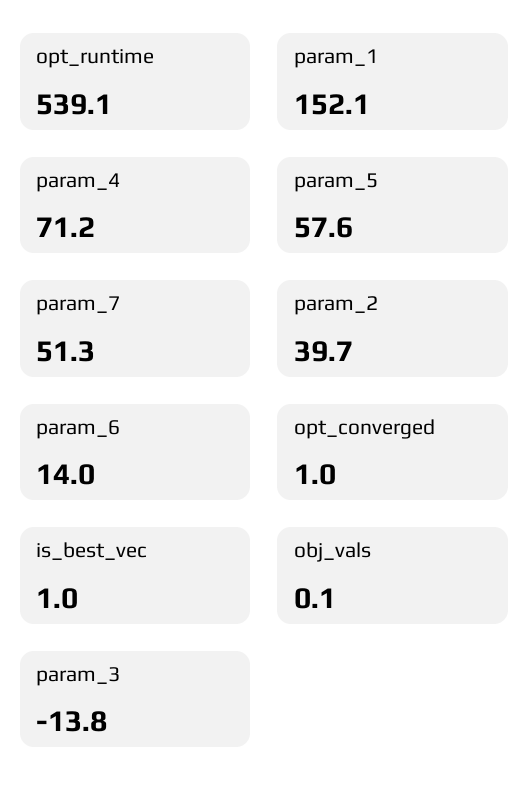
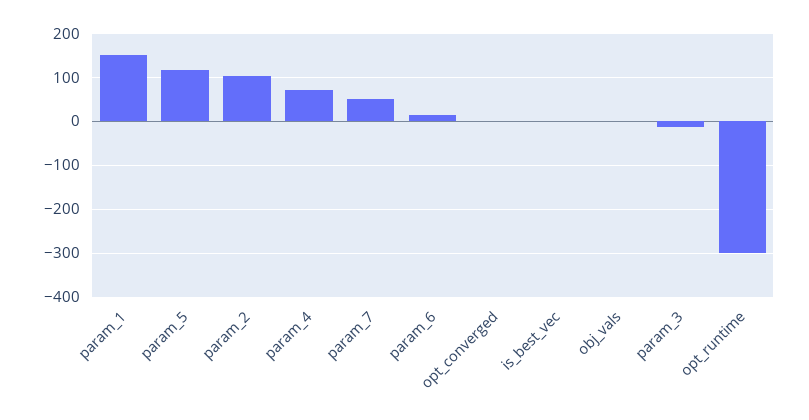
opt_runtime: 539.1 -> -300
param_5: 57.6 -> 120
param_2: 39.7 -> 100

